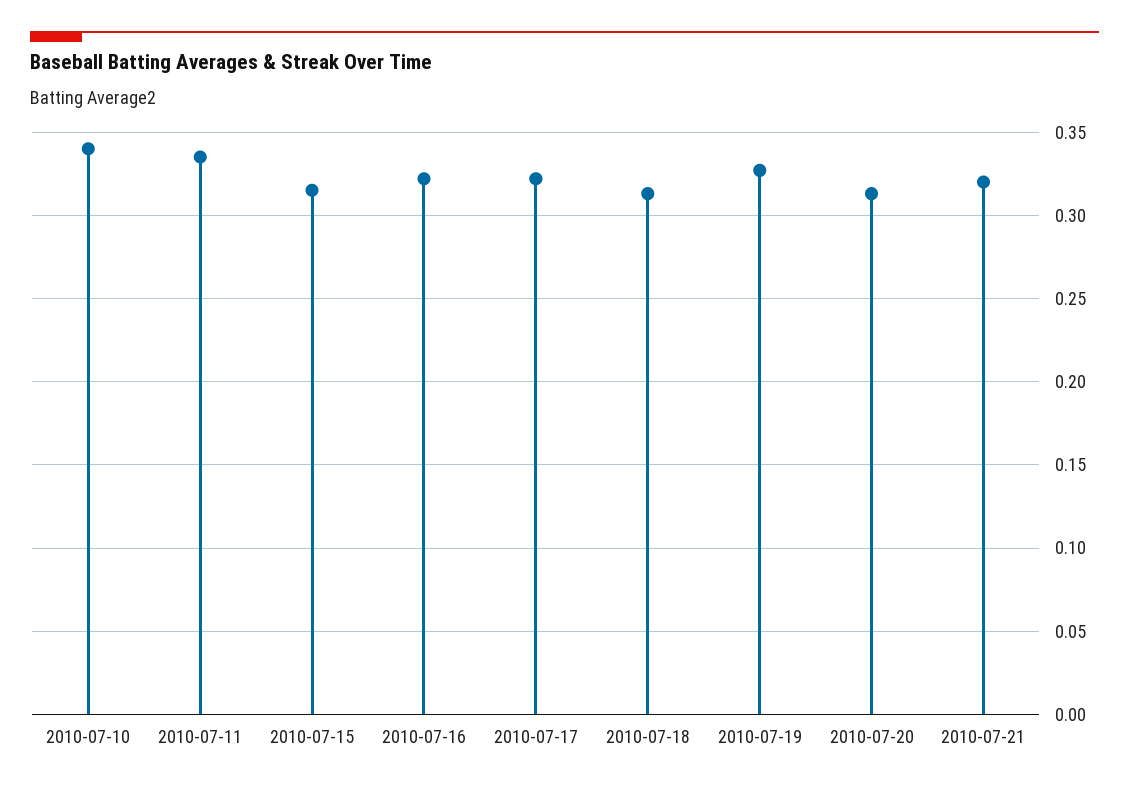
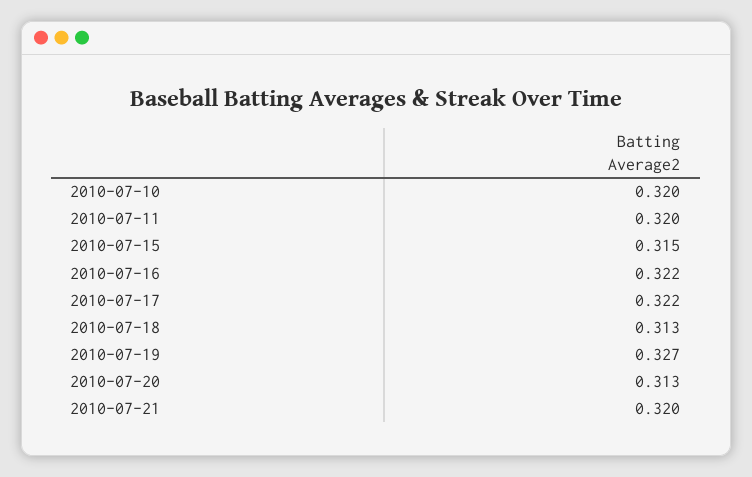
2010-07-10: 0.34 -> 0.32
2010-07-11: 0.335 -> 0.32

